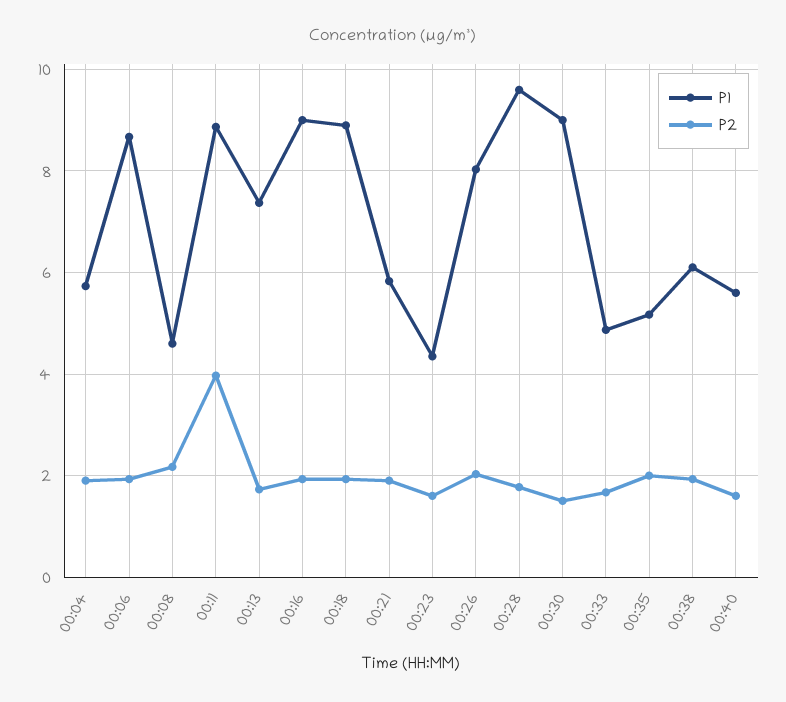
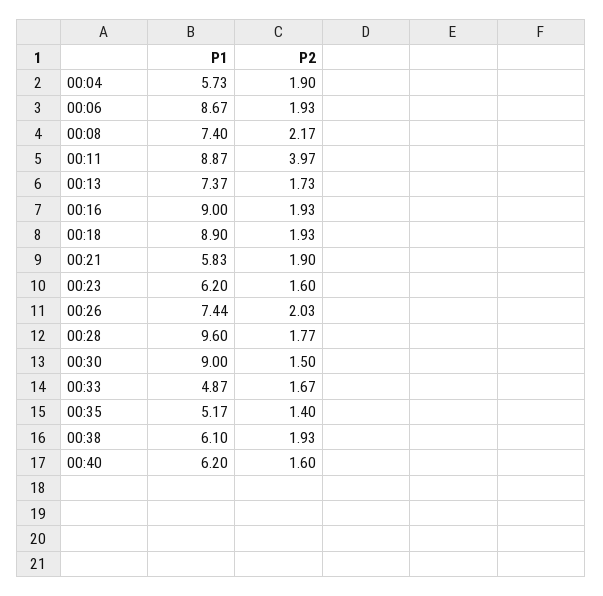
P1, 00:08: 4.6 -> 7.4
P1, 00:23: 4.4 -> 6.2
P1, 00:26: 8 -> 7.44
P2, 00:35: 2 -> 1.4
P1, 00:40: 5.6 -> 6.2

